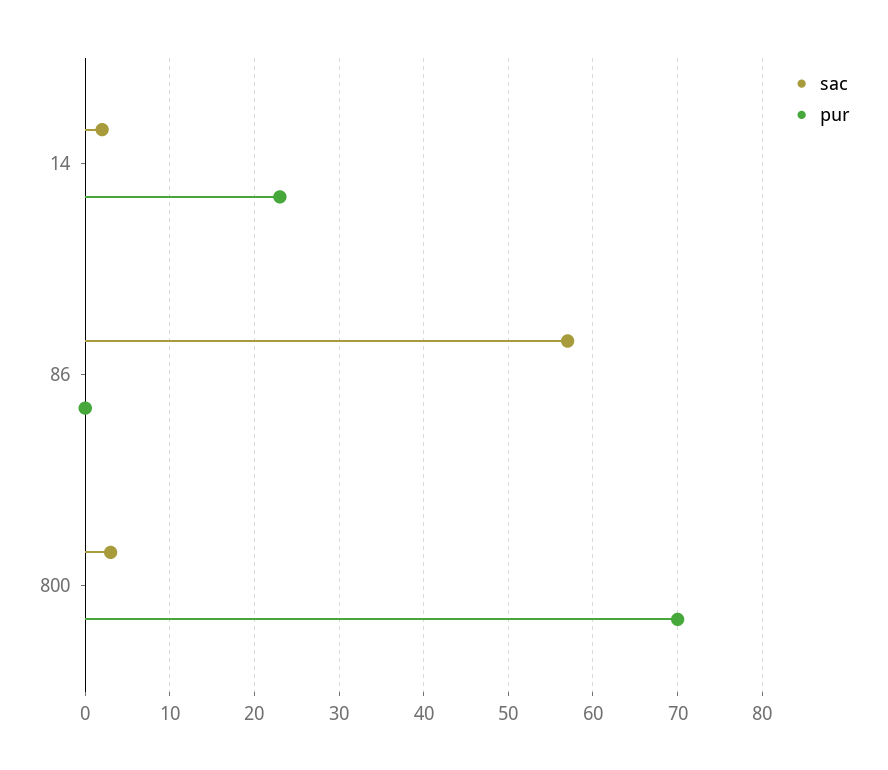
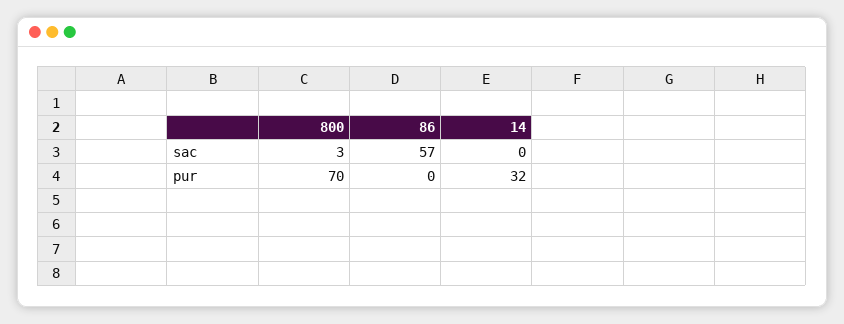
sac, 14: 2 -> 0
pur, 14: 23 -> 32

